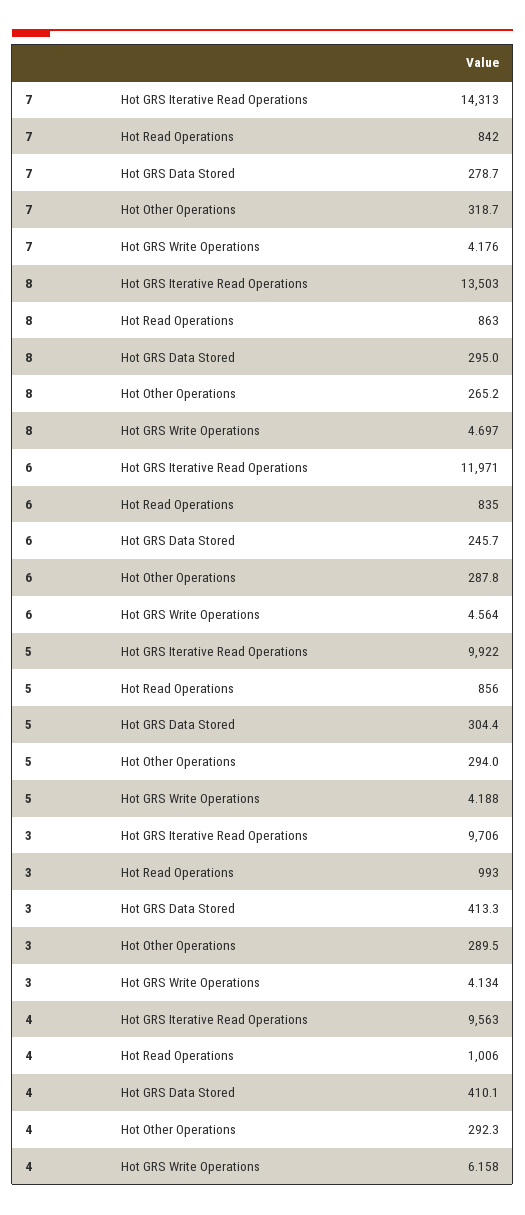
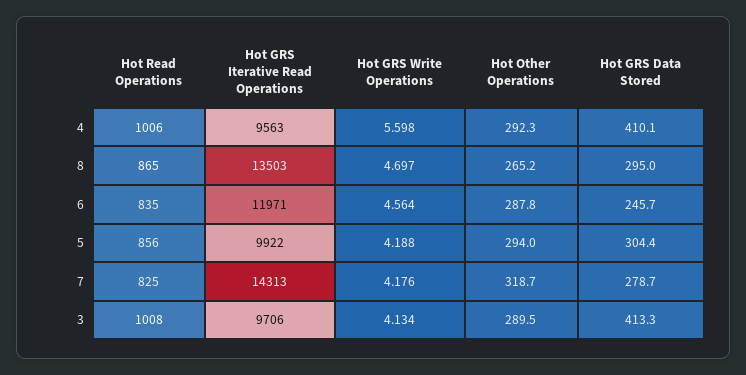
7, Hot Read Operations: 842 -> 825
8, Hot Read Operations: 863 -> 865
3, Hot Read Operations: 993 -> 1008
4, Hot GRS Write Operations: 6.158 -> 5.598

